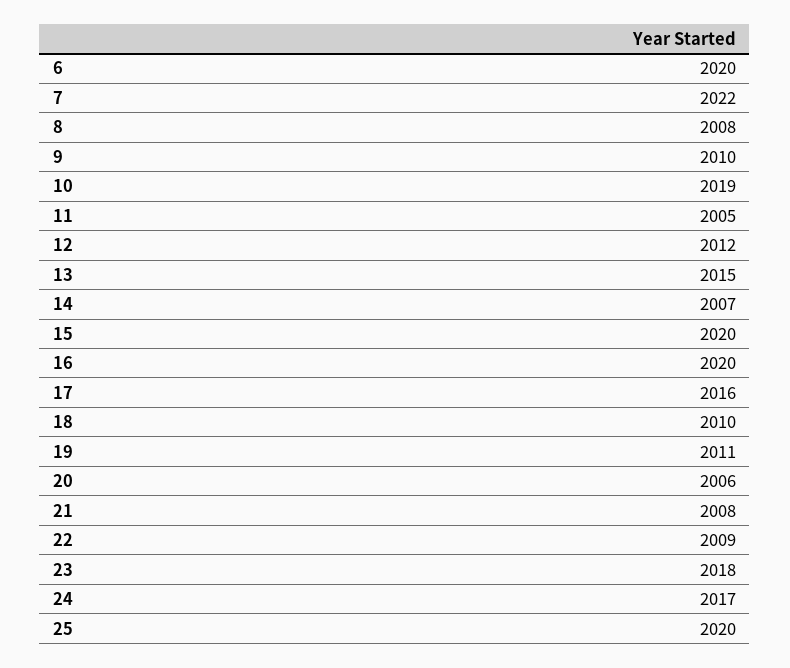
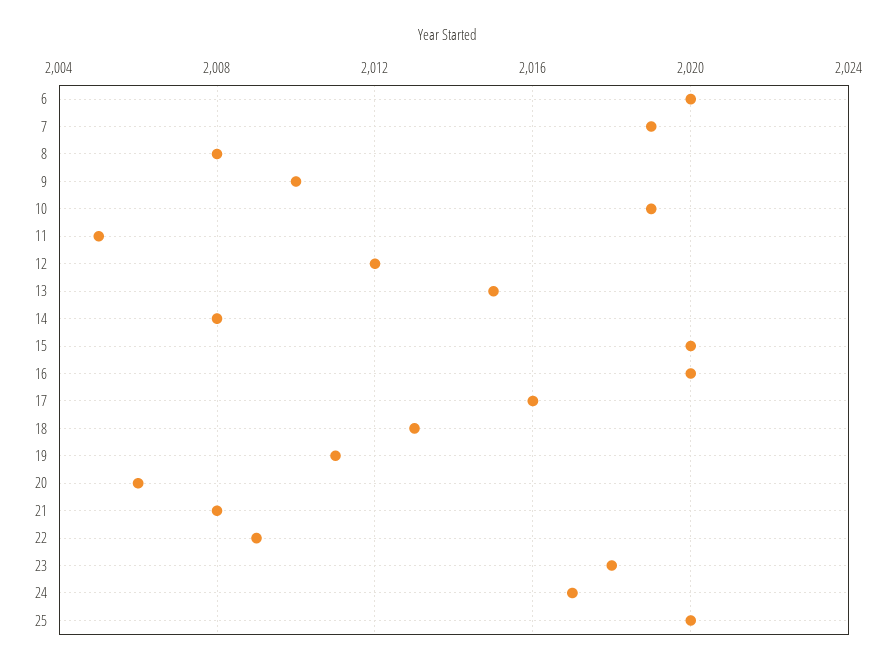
7: 2022 -> 2019
14: 2007 -> 2008
18: 2010 -> 2013

